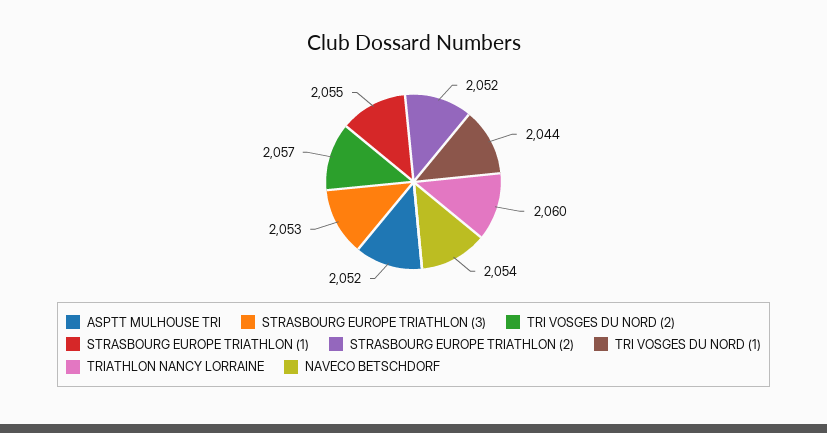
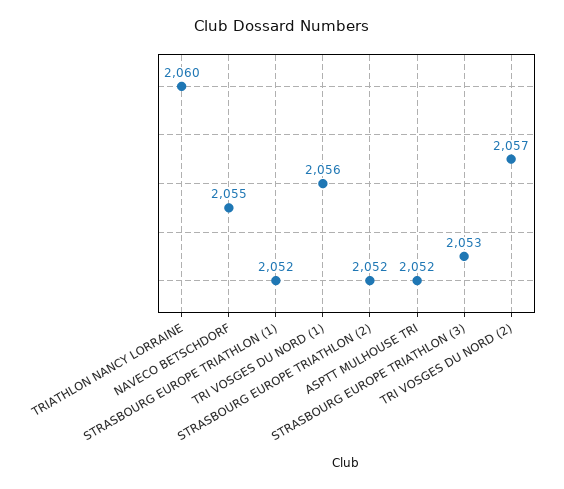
STRASBOURG EUROPE TRIATHLON (1): 2055 -> 2052
TRI VOSGES DU NORD (1): 2044 -> 2056
NAVECO BETSCHDORF: 2054 -> 2055

